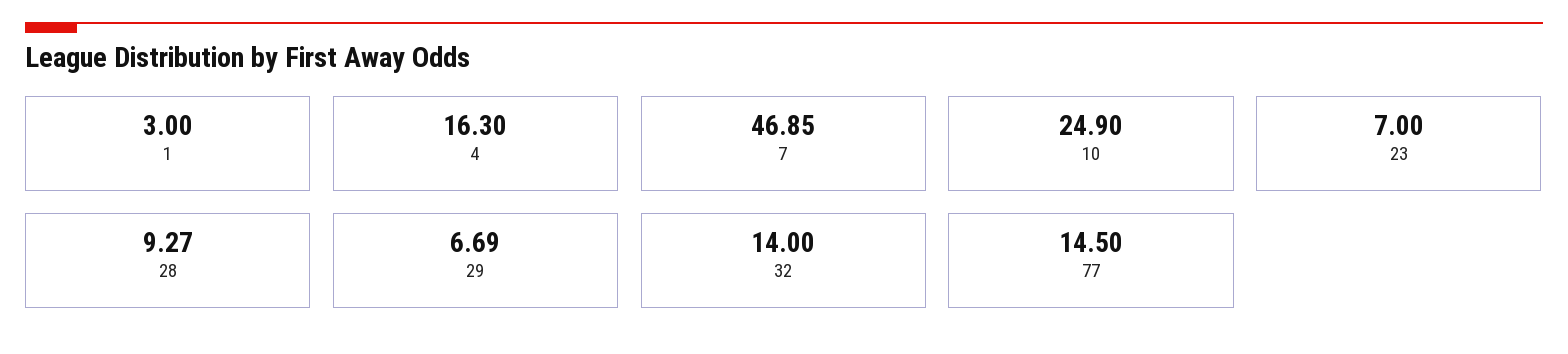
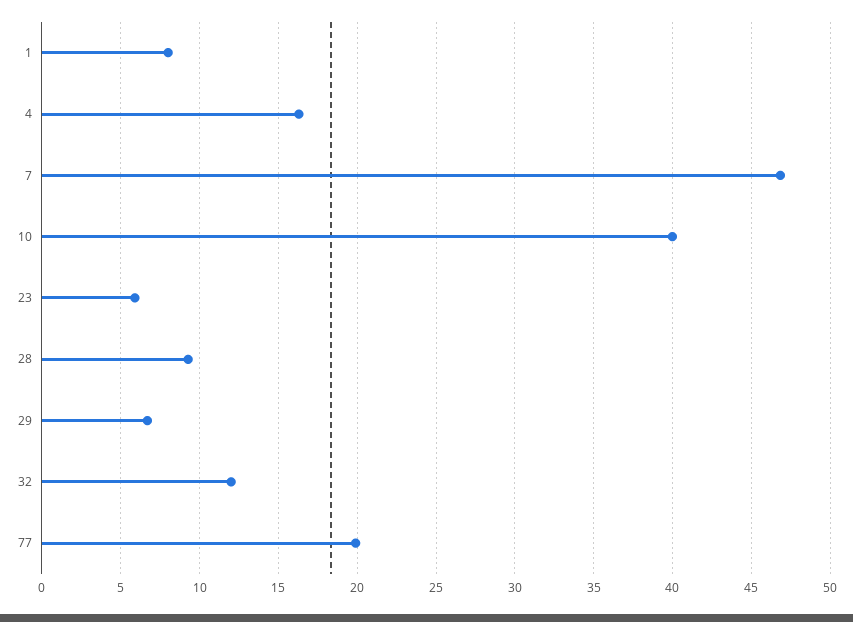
1: 3 -> 8
10: 24.9 -> 40
23: 7 -> 6
32: 14 -> 12
77: 14.5 -> 20

